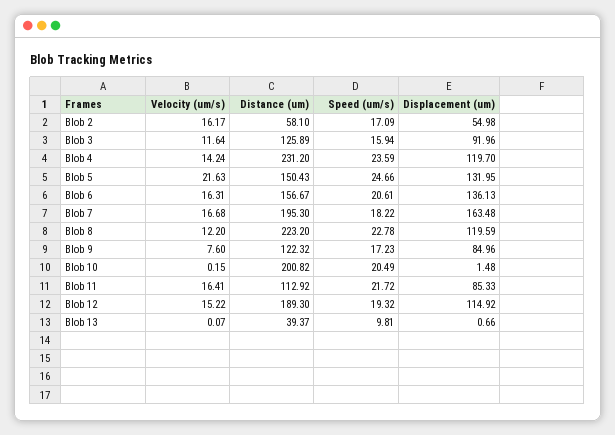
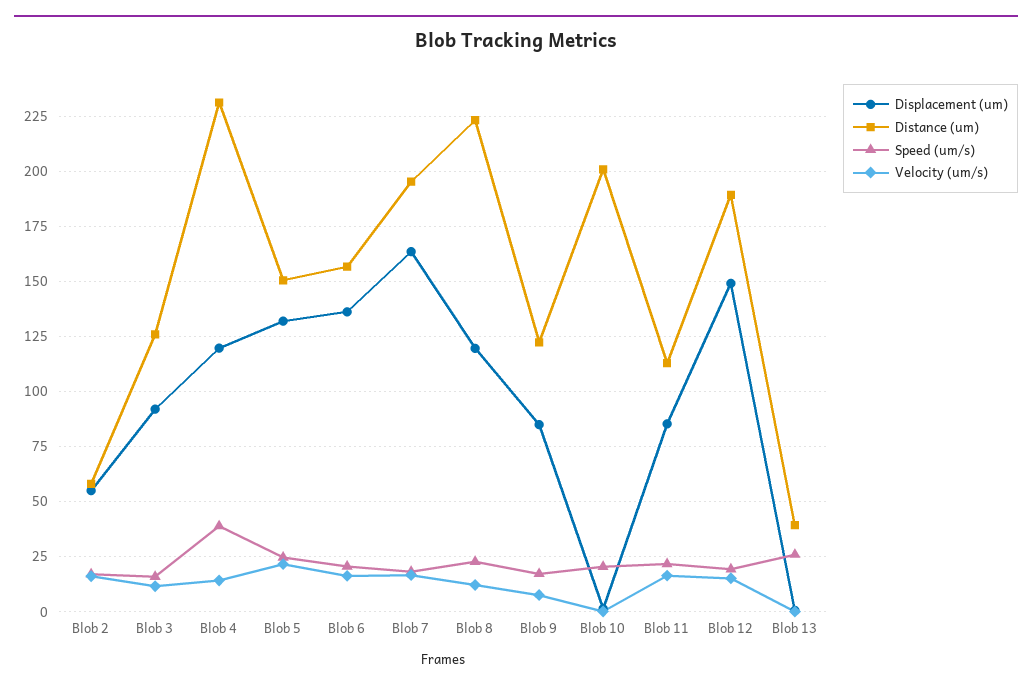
Speed (um/s), Blob 4: 23.59 -> 40
Displacement (um), Blob 12: 114.92 -> 150
Speed (um/s), Blob 13: 9.81 -> 25

